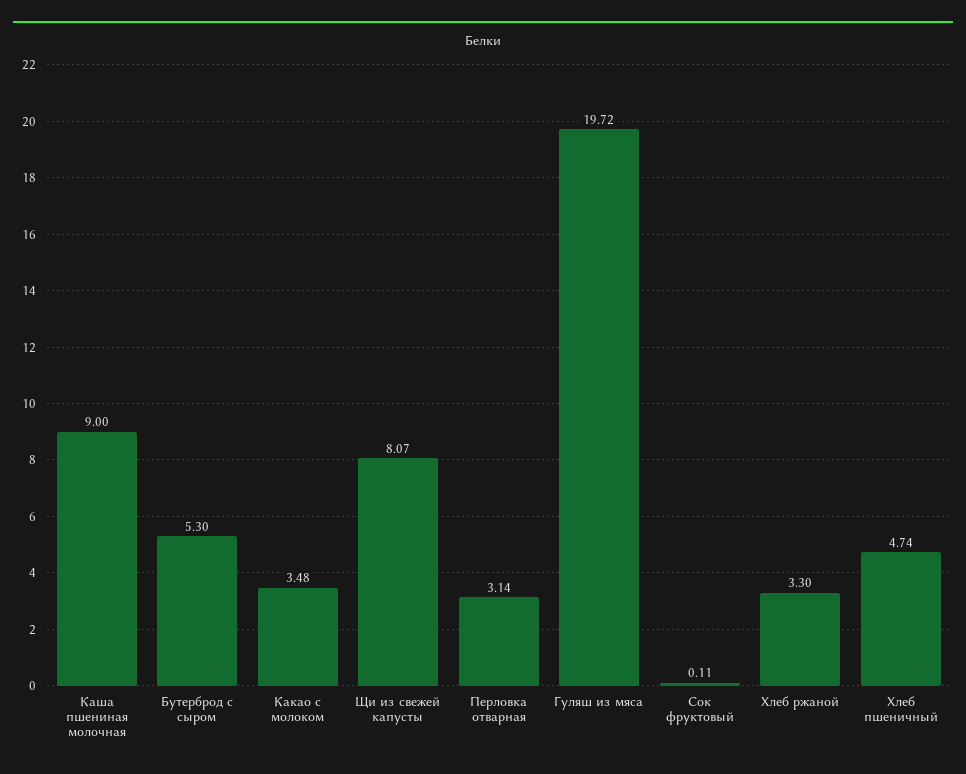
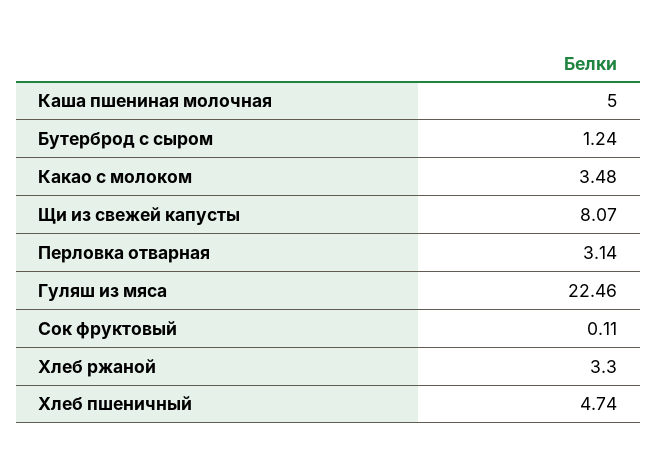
Каша пшениная молочная: 9 -> 5
Бутерброд с сыром: 5.3 -> 1.24
Гуляш из мяса: 19.72 -> 22.46

